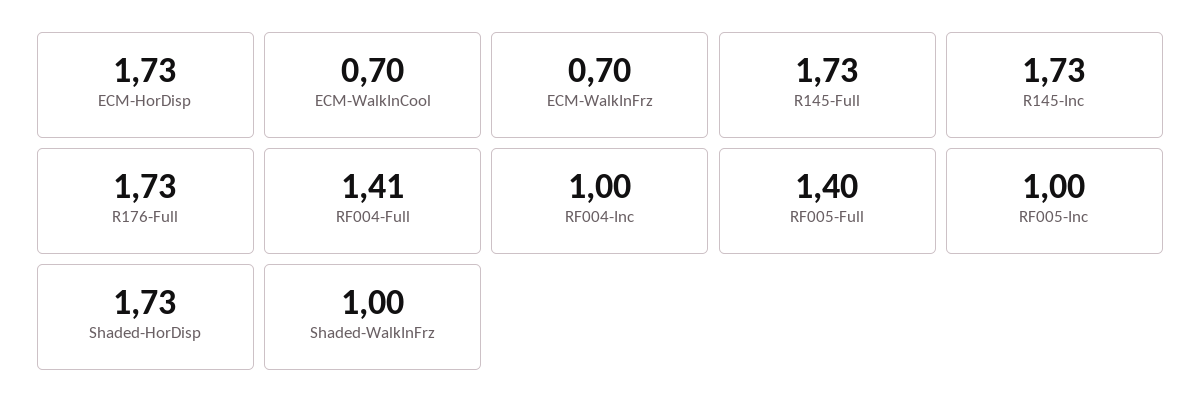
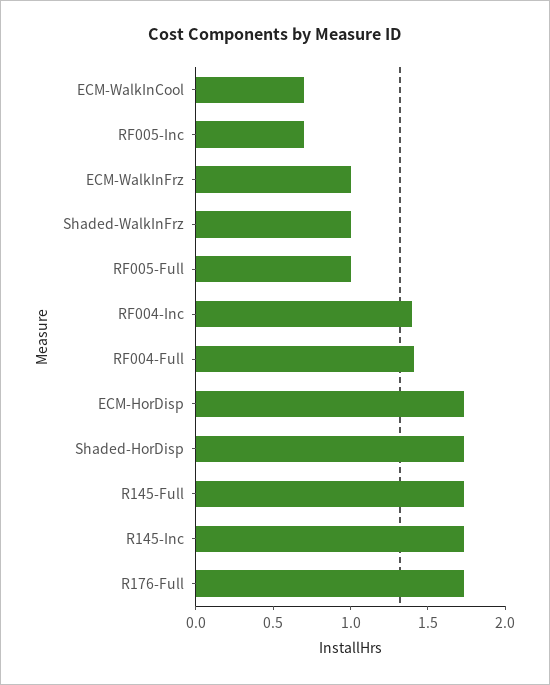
ECM-WalkInFrz: 0.7 -> 1
RF004-Inc: 1 -> 1.4
RF005-Full: 1.4 -> 1
RF005-Inc: 1 -> 0.7

